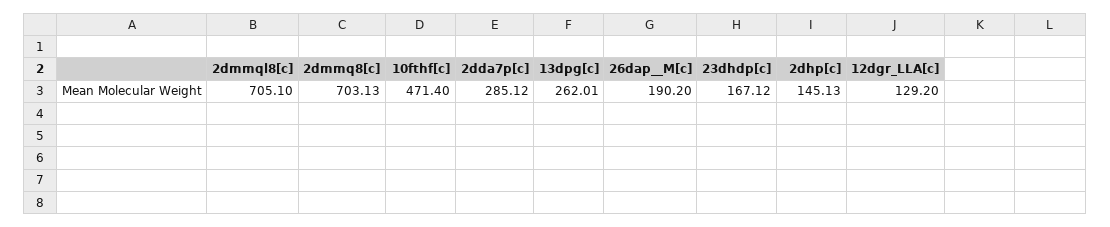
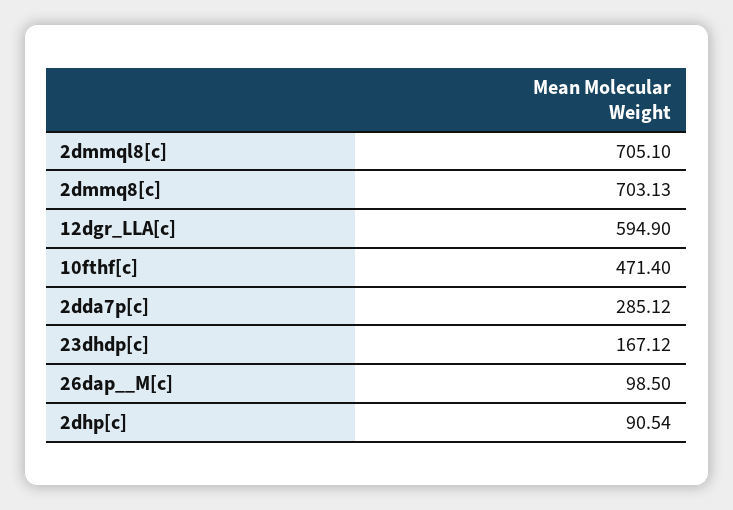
13dpg[c]: 262.01 -> none
26dap__M[c]: 190.2 -> 98.5
2dhp[c]: 145.13 -> 90.54
12dgr_LLA[c]: 129.2 -> 594.9

